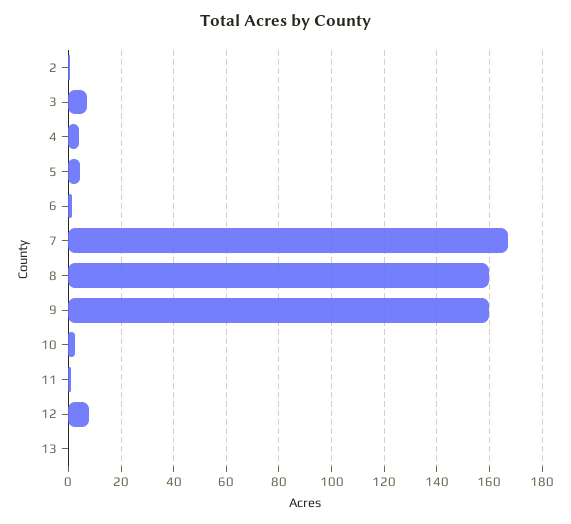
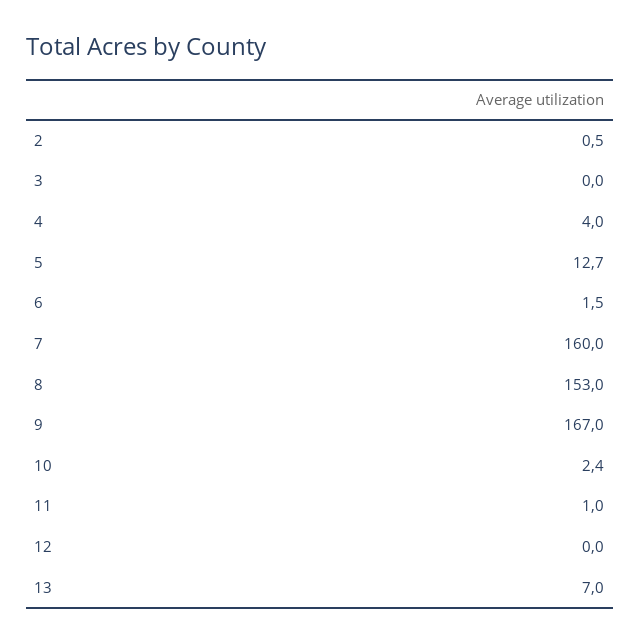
3: 7.5 -> 0
5: 5 -> 12.7
7: 167.5 -> 160
8: 160 -> 153
9: 160 -> 167
12: 7.5 -> 0
13: 0 -> 7

